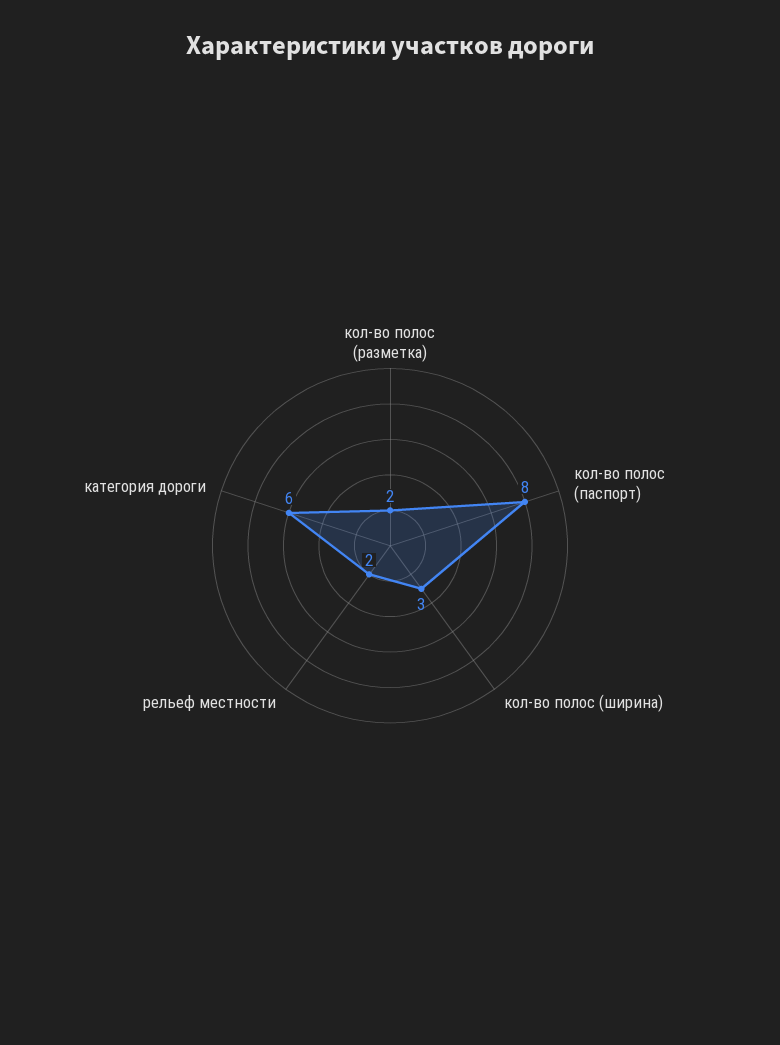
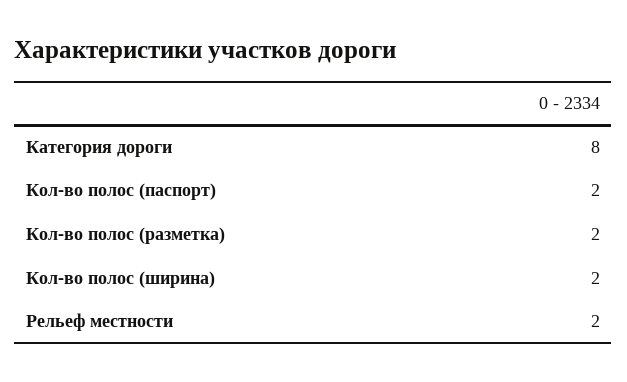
кол-во полос (паспорт): 8 -> 2
кол-во полос (ширина): 3 -> 2
категория дороги: 6 -> 8

